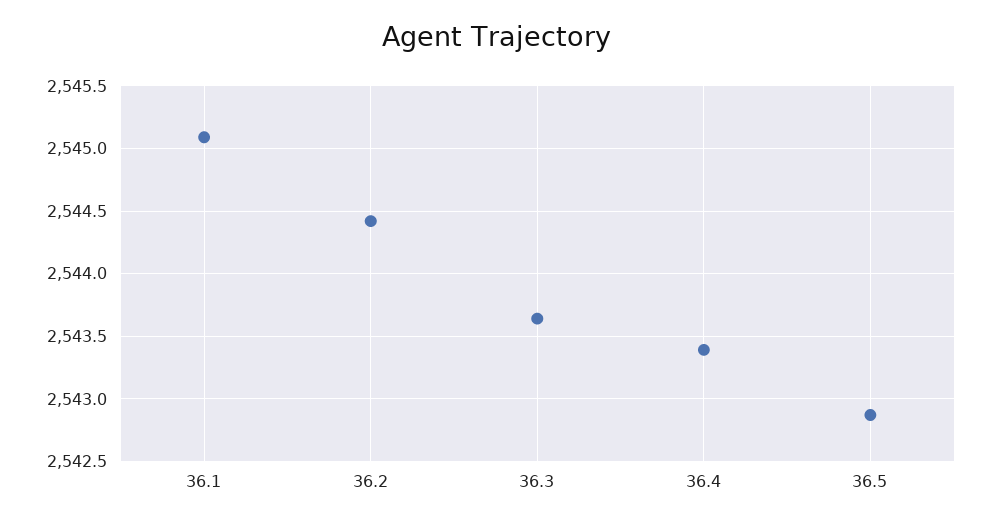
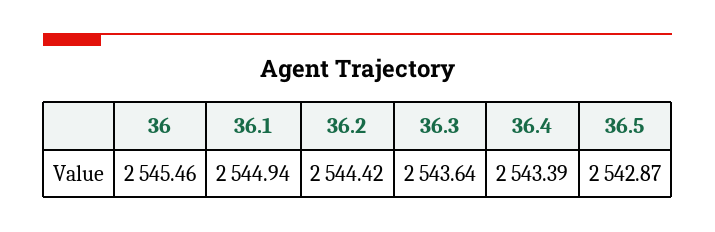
36.1: 2545.1 -> 2544.94
36: none -> 2545.46

